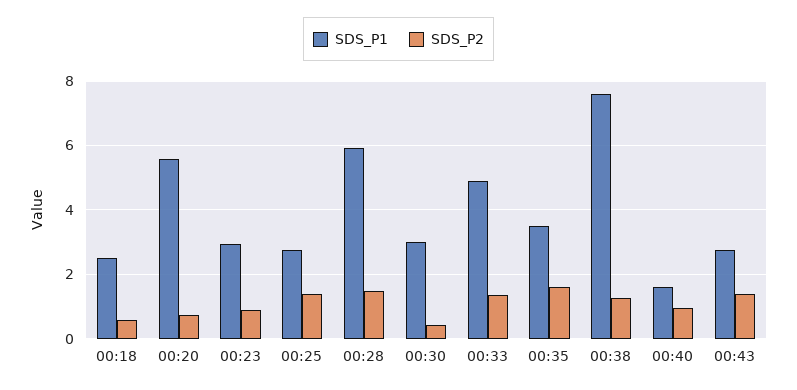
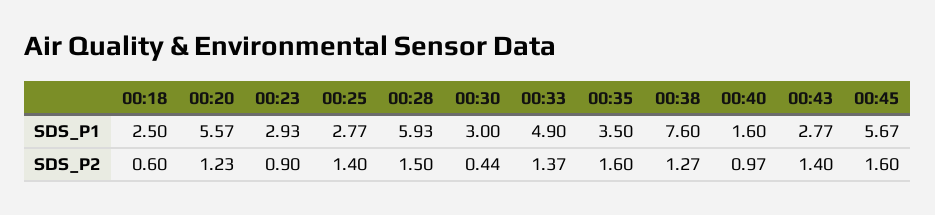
SDS_P2, 00:20: 0.8 -> 1.23
SDS_P1, 00:45: none -> 5.67
SDS_P2, 00:45: none -> 1.6

